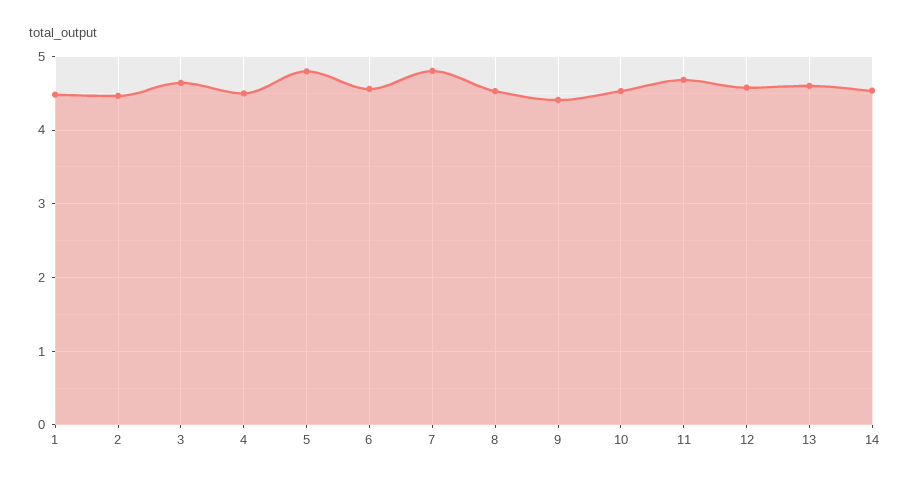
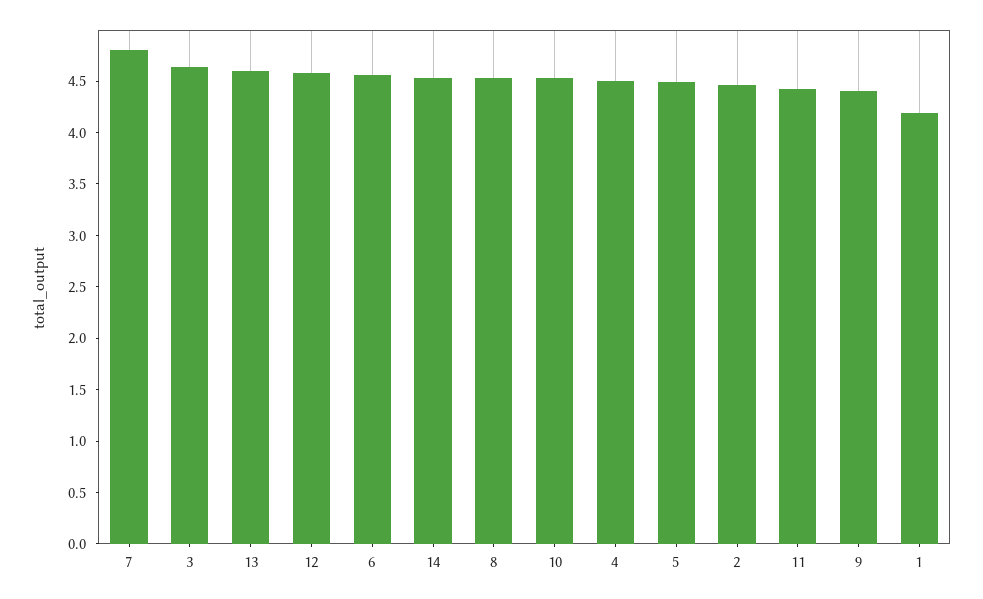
1: 4.5 -> 4.2
5: 4.8 -> 4.5
11: 4.7 -> 4.4

